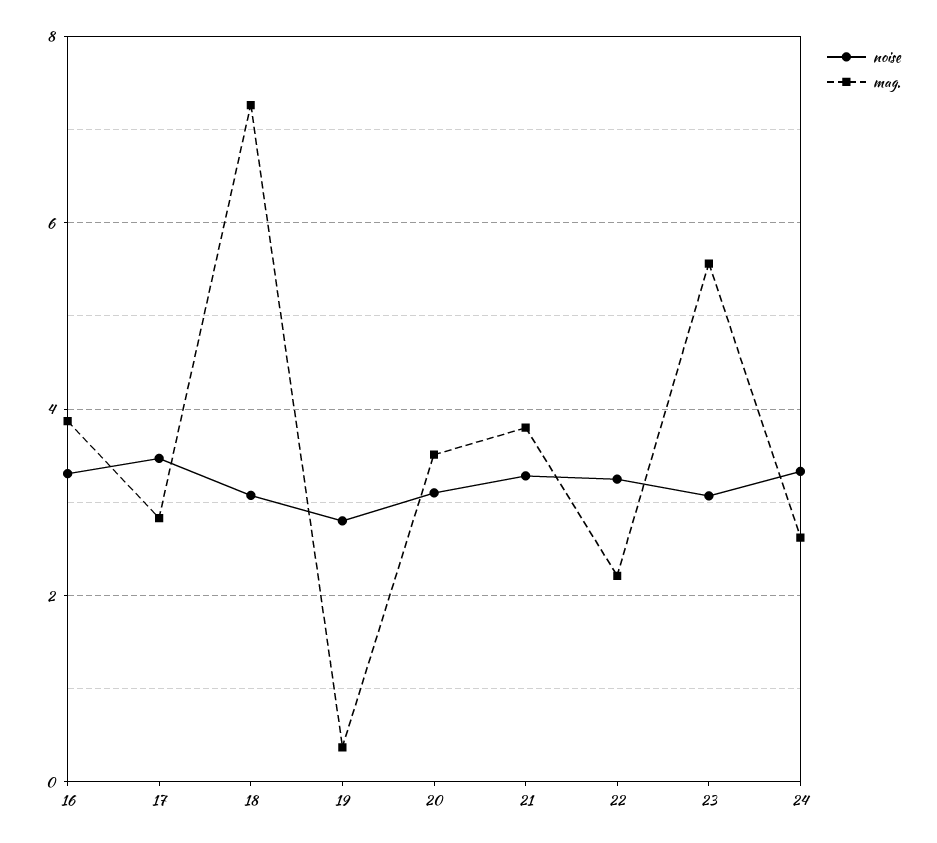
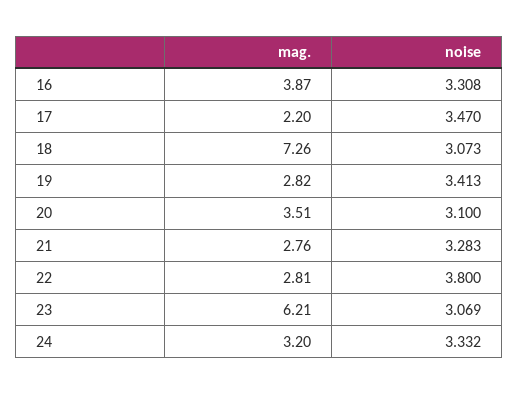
mag., 17: 2.8 -> 2.2
noise, 19: 2.8 -> 3.413
mag., 19: 0.4 -> 2.82
mag., 21: 3.8 -> 2.76
noise, 22: 3.2 -> 3.8
mag., 22: 2.2 -> 2.81
mag., 23: 5.6 -> 6.21
mag., 24: 2.6 -> 3.2

